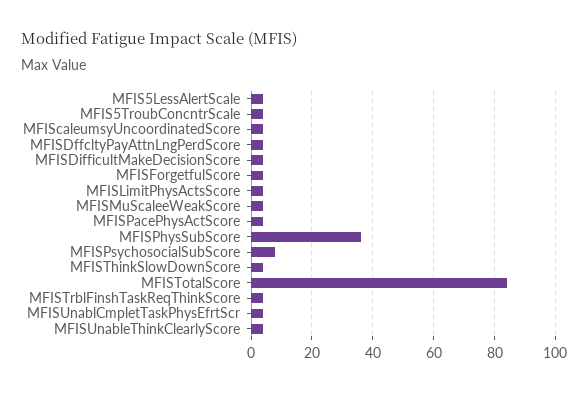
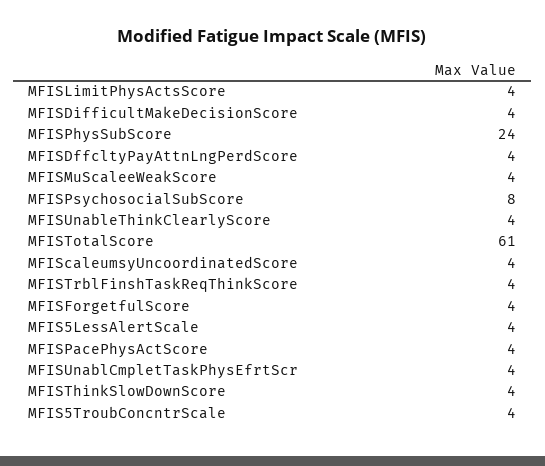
MFISPhysSubScore: 35 -> 24
MFISTotalScore: 85 -> 61

